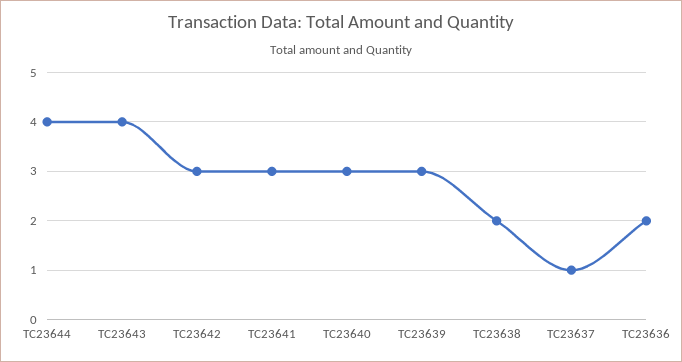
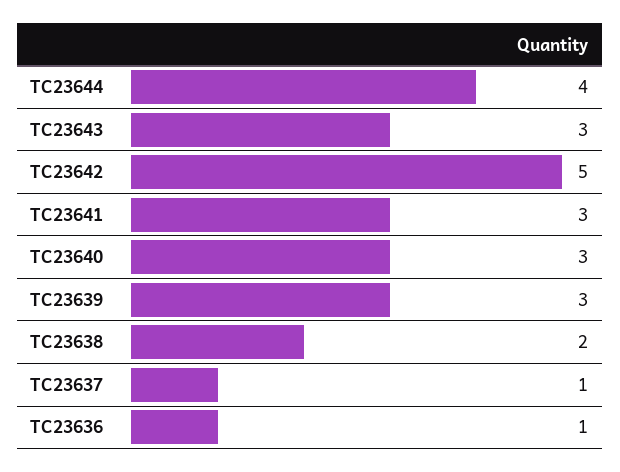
TC23643: 4 -> 3
TC23642: 3 -> 5
TC23636: 2 -> 1

